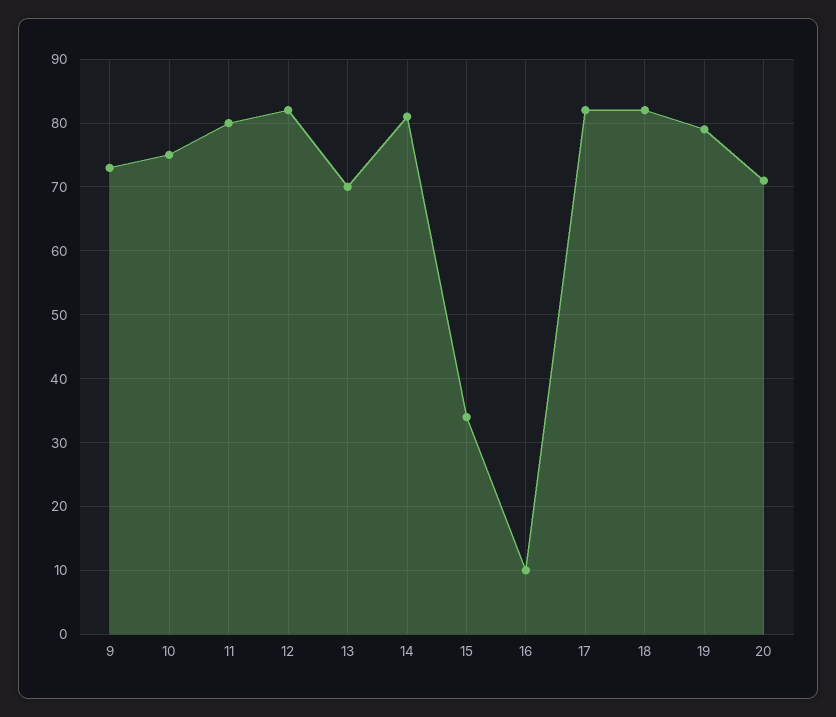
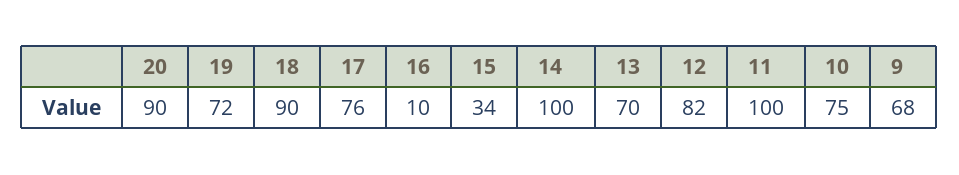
9: 73 -> 68
11: 80 -> 100
14: 81 -> 100
17: 82 -> 76
18: 82 -> 90
19: 79 -> 72
20: 71 -> 90

